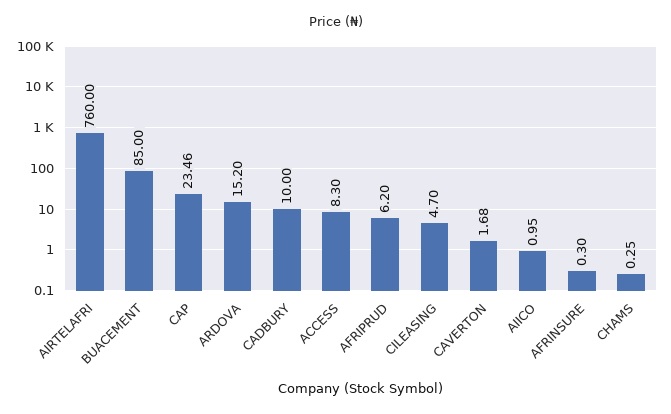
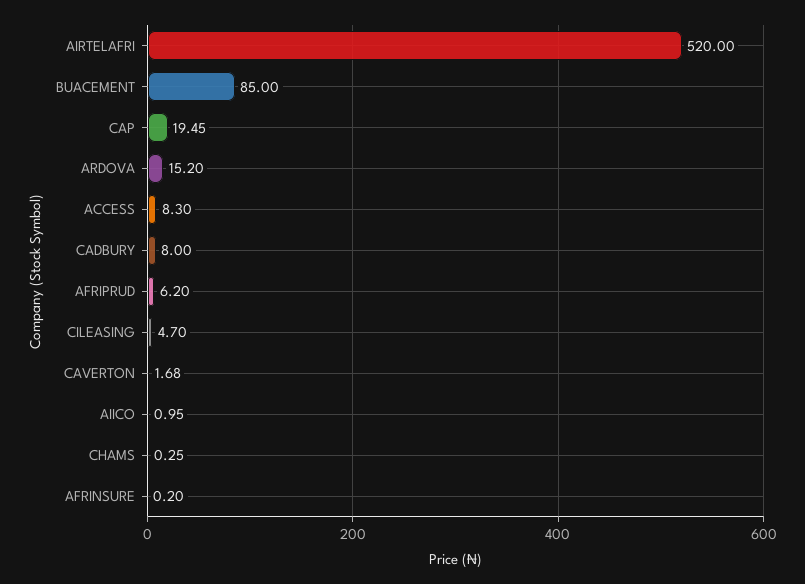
AIRTELAFRI: 760 -> 520
CAP: 23.46 -> 19.45
CADBURY: 10 -> 8
AFRINSURE: 0.3 -> 0.2

